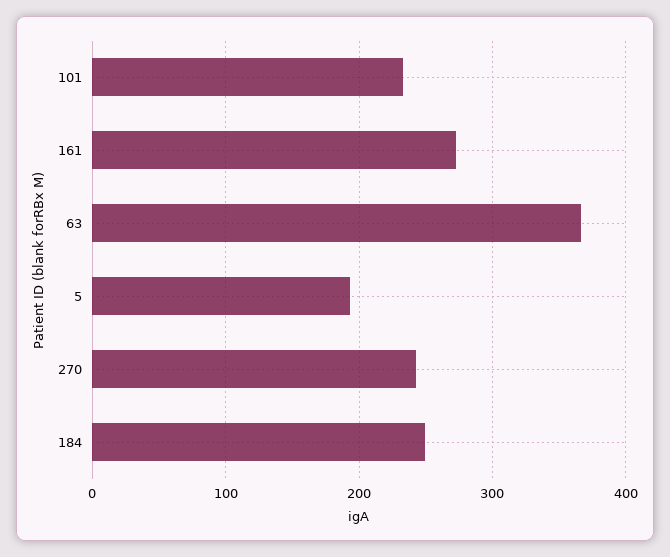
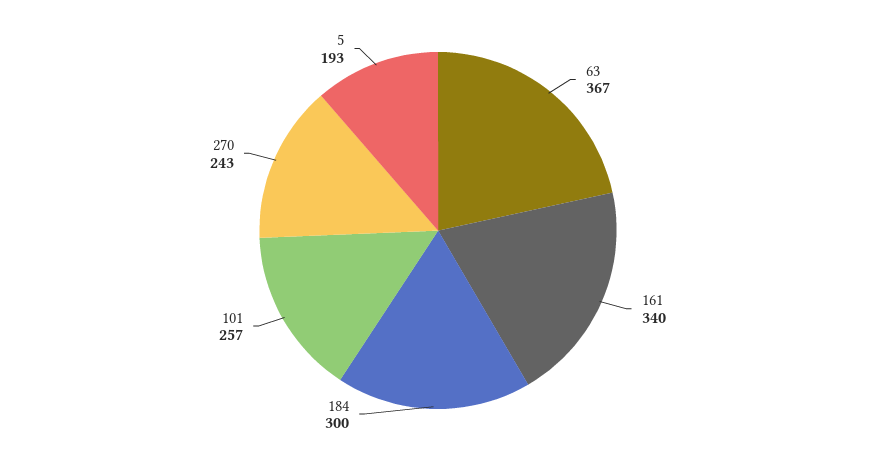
101: 230 -> 257
161: 270 -> 340
184: 250 -> 300

